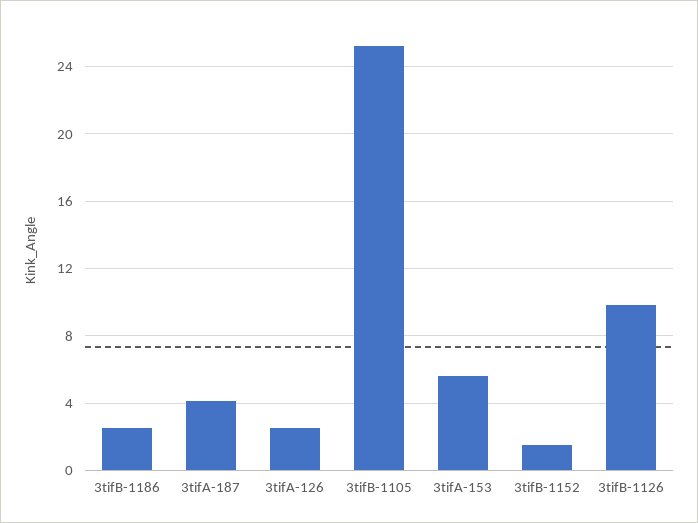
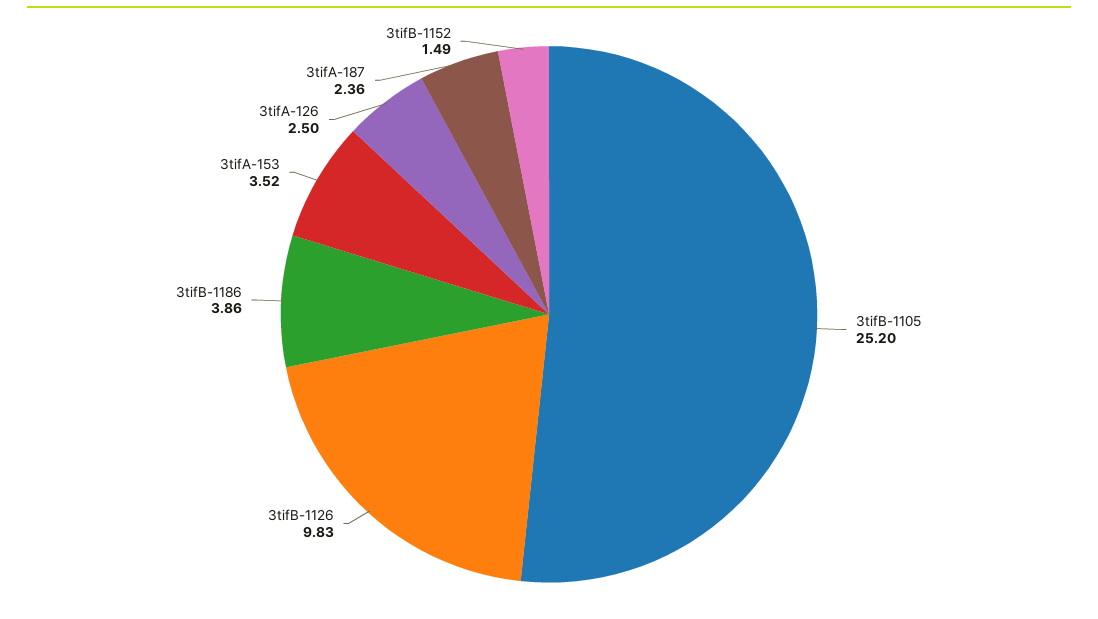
3tifB-1186: 2.5 -> 3.86
3tifA-187: 4 -> 2.36
3tifA-153: 5.5 -> 3.52

